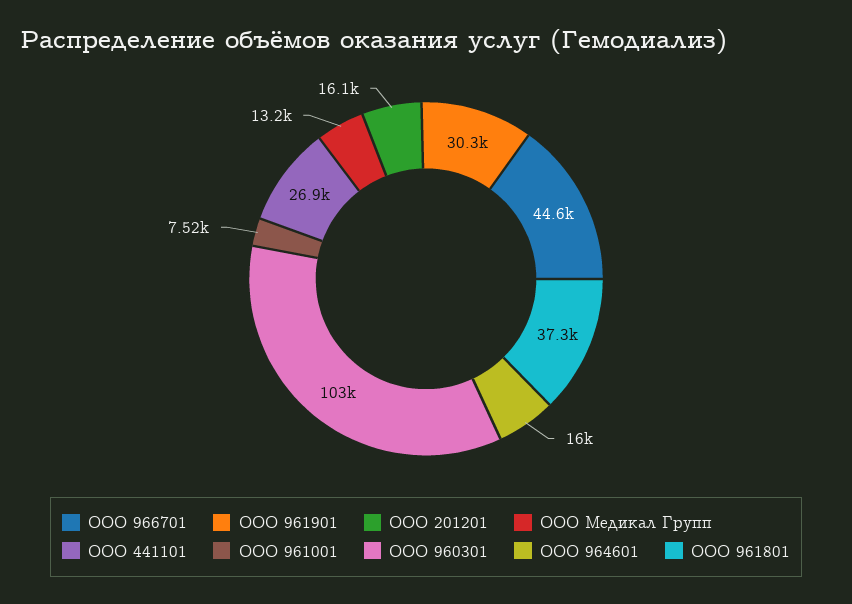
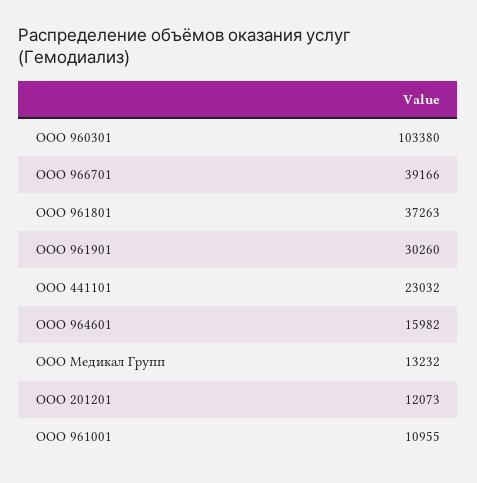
ООО 966701: 44600 -> 39166
ООО 201201: 16100 -> 12073
ООО 441101: 26900 -> 23032
ООО 961001: 7520 -> 10955

